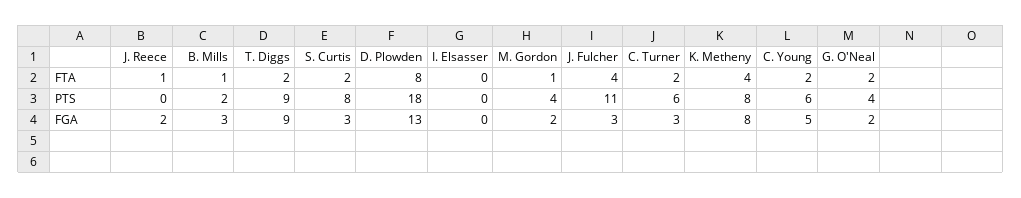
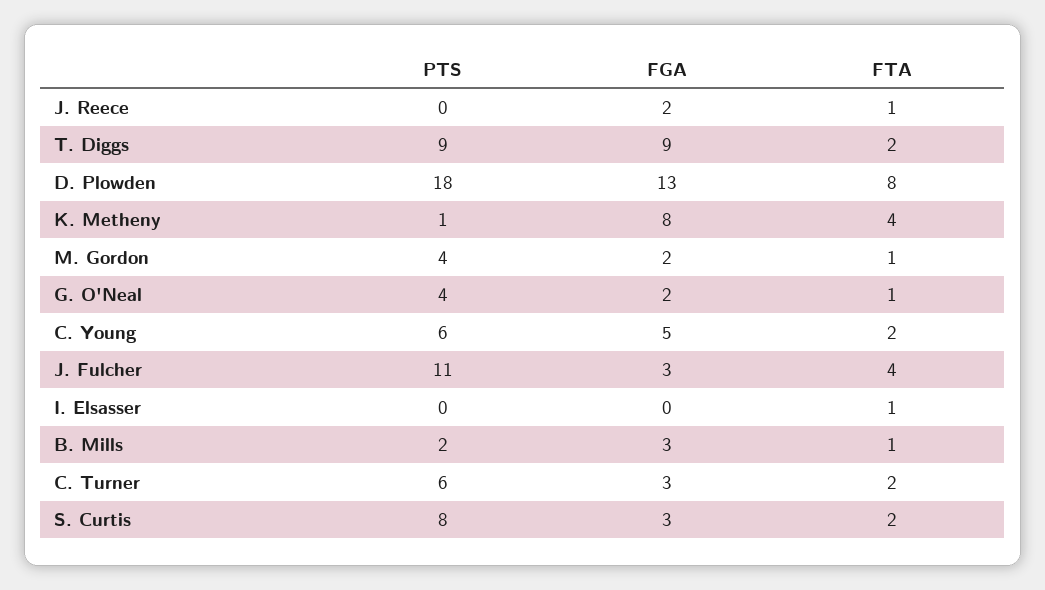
I. Elsasser, FTA: 0 -> 1
G. O'Neal, FTA: 2 -> 1
K. Metheny, PTS: 8 -> 1

